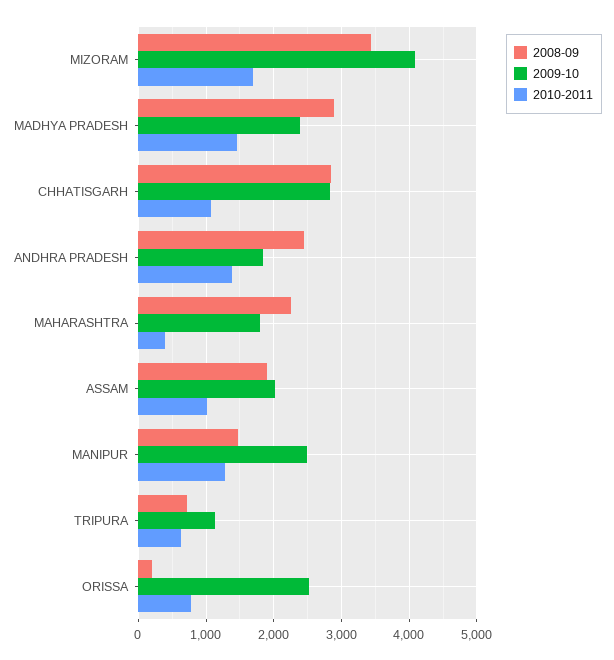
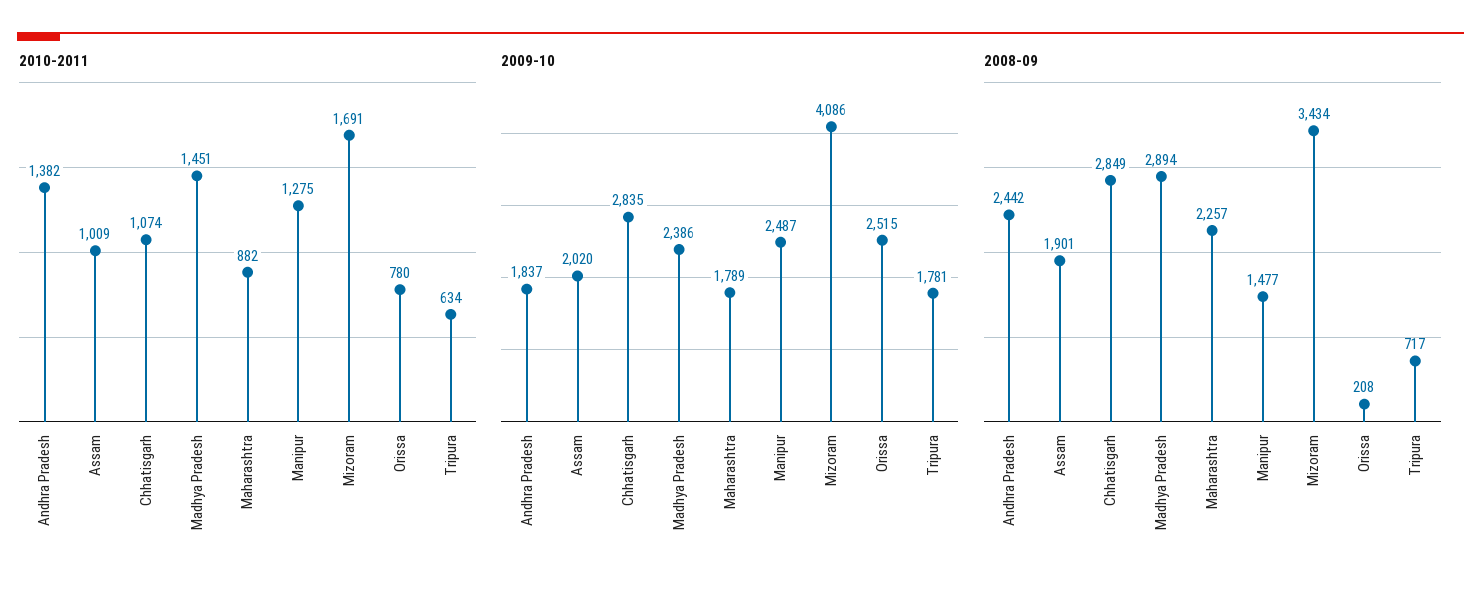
2010-2011, MAHARASHTRA: 400 -> 882
2009-10, TRIPURA: 1100 -> 1781

